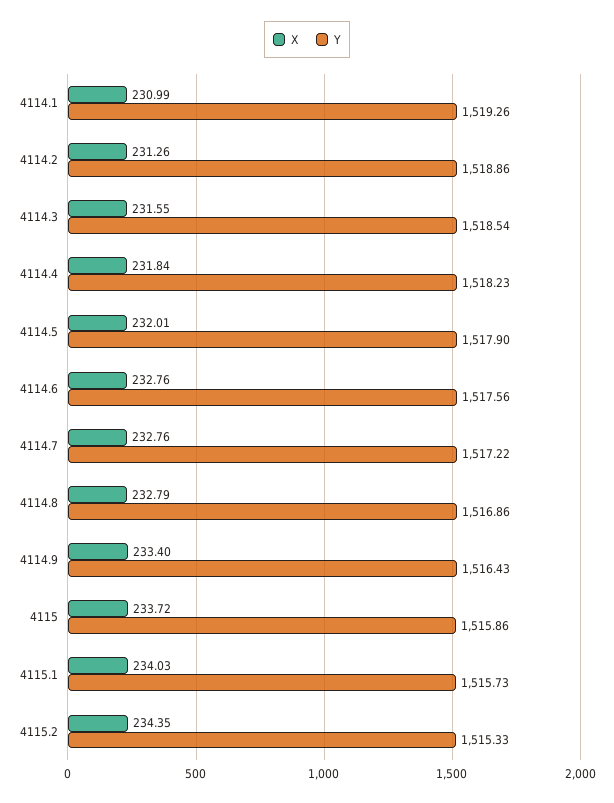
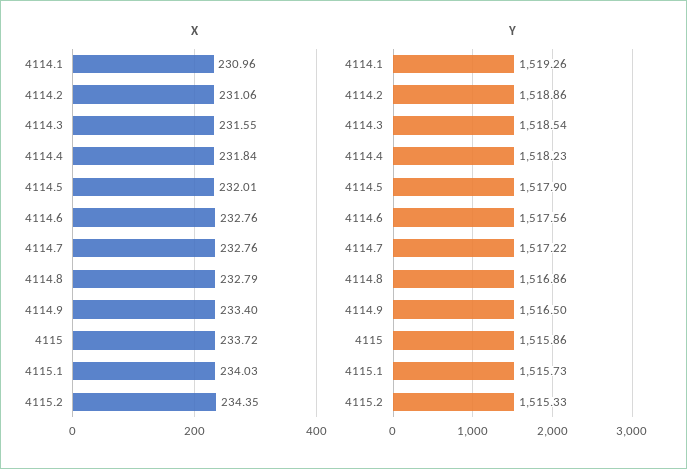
X, 4114.1: 230.99 -> 230.96
X, 4114.2: 231.26 -> 231.06
Y, 4114.9: 1516.43 -> 1516.5

